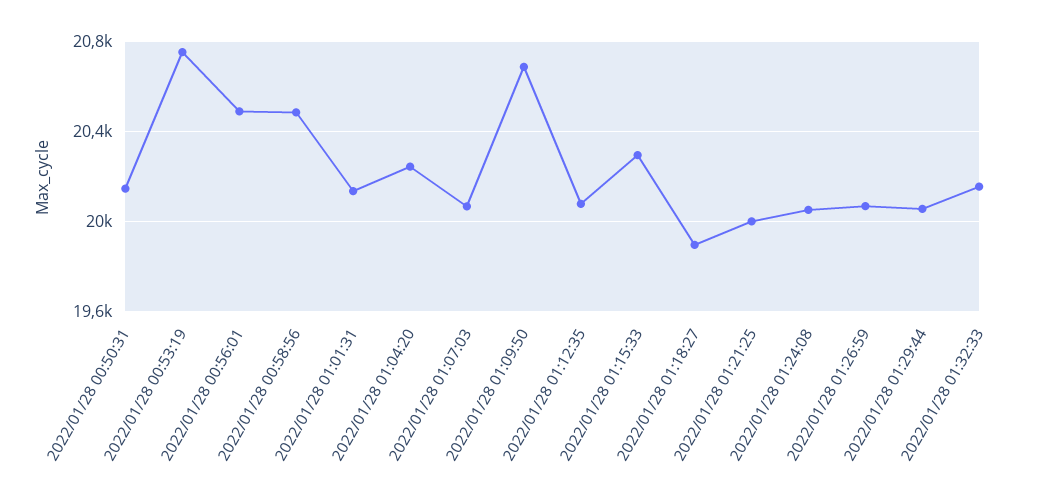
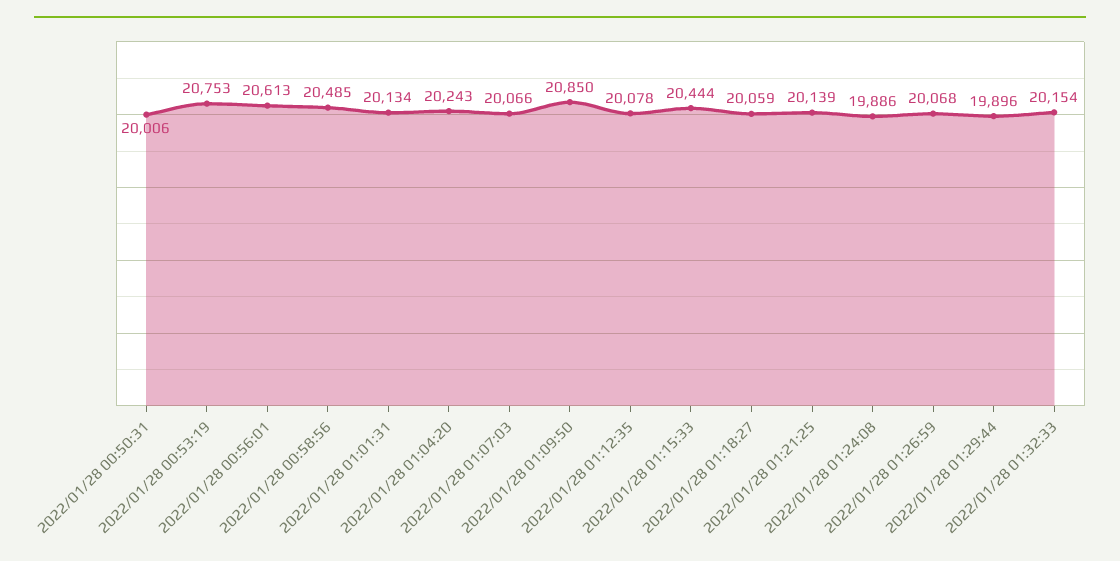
2022/01/28 00:50:31: 20150 -> 20006
2022/01/28 00:56:01: 20500 -> 20613
2022/01/28 01:09:50: 20700 -> 20850
2022/01/28 01:15:33: 20300 -> 20444
2022/01/28 01:18:27: 19900 -> 20059
2022/01/28 01:21:25: 20000 -> 20139
2022/01/28 01:24:08: 20050 -> 19886
2022/01/28 01:29:44: 20050 -> 19896

